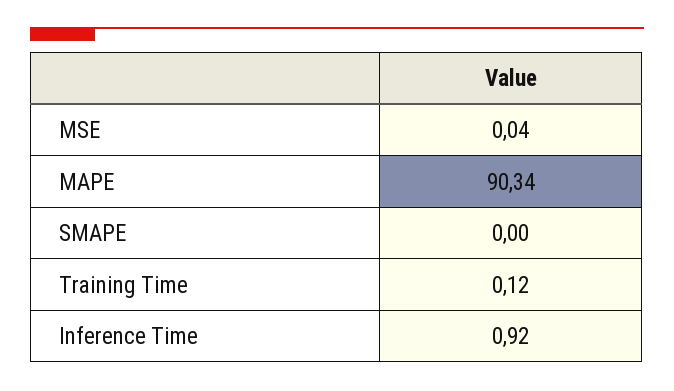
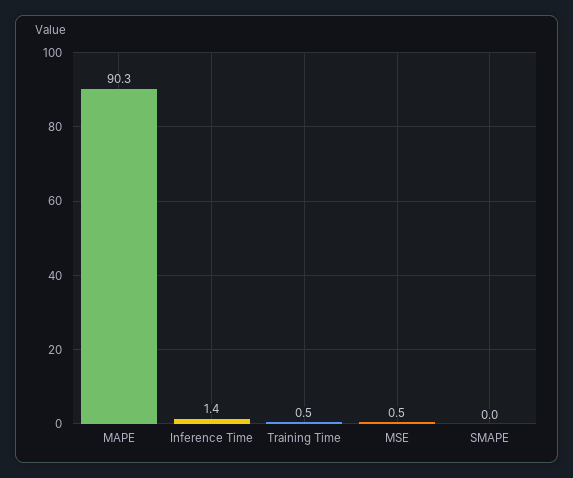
MSE: 0.04 -> 0.5
Training Time: 0.12 -> 0.5
Inference Time: 0.92 -> 1.4

